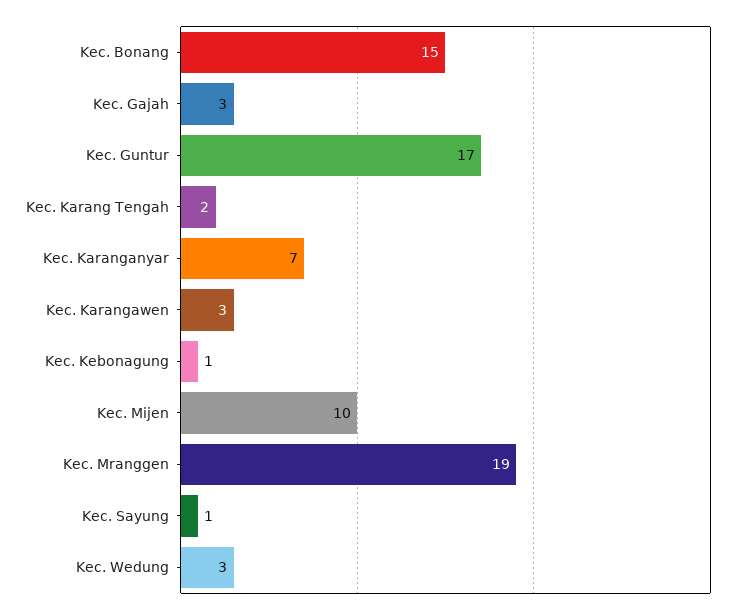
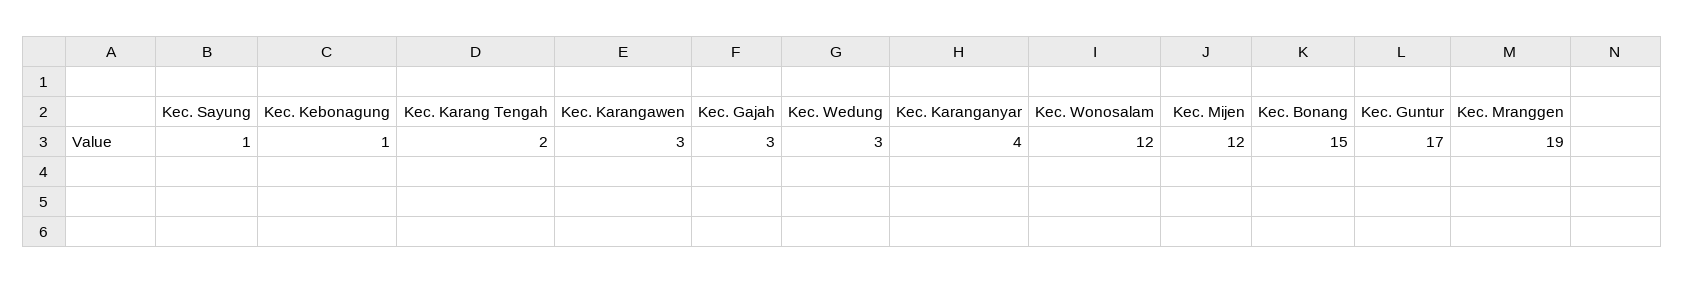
Kec. Karanganyar: 7 -> 4
Kec. Mijen: 10 -> 12
Kec. Wonosalam: none -> 12

